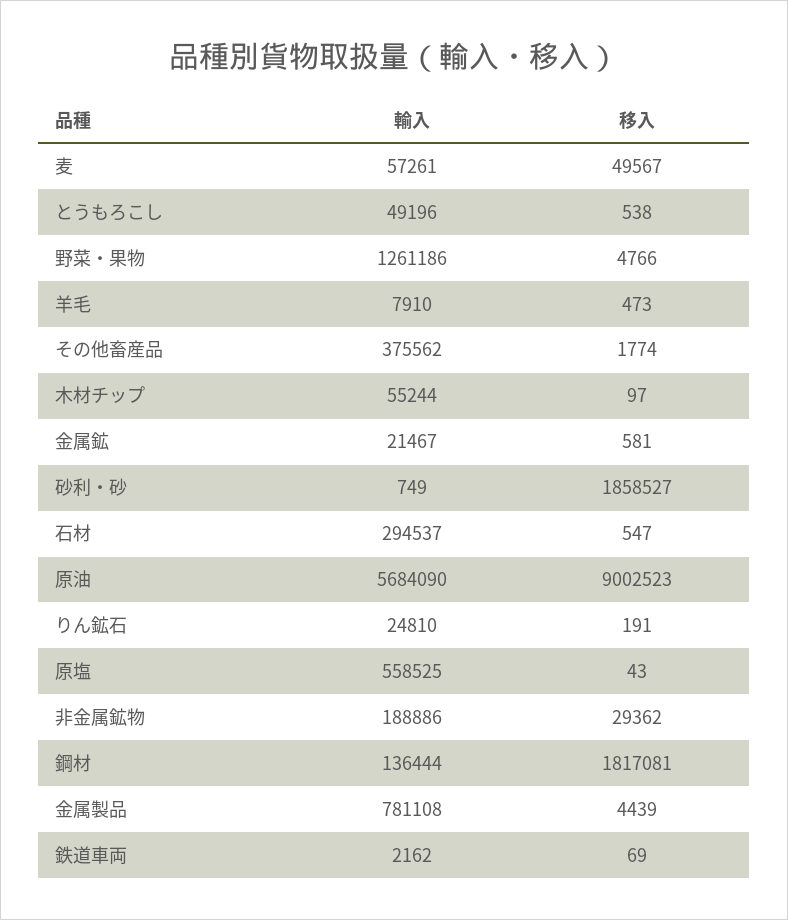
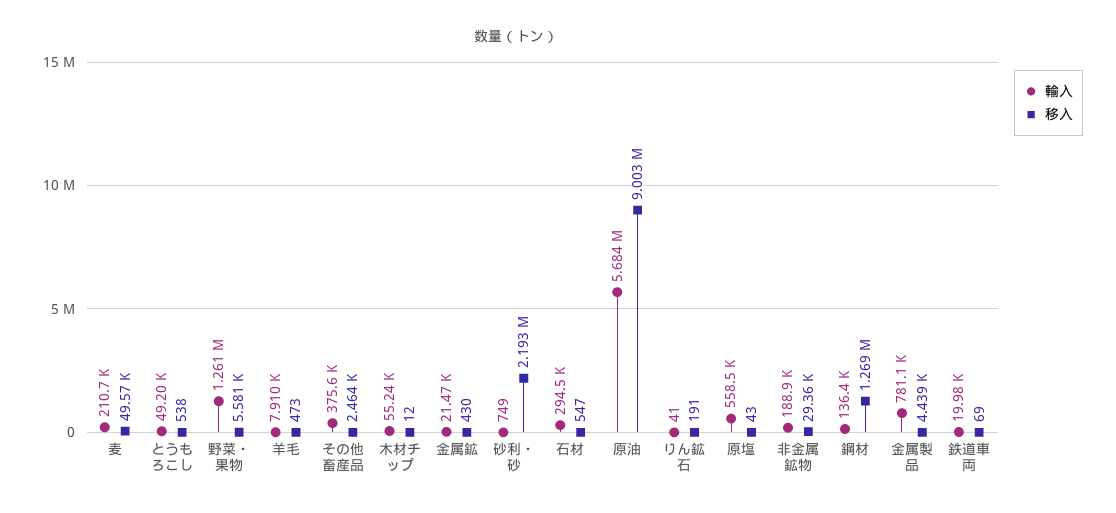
輸入, 麦: 57261 -> 210700
移入, 野菜・果物: 4766 -> 5581
移入, その他畜産品: 1774 -> 2464
移入, 木材チップ: 97 -> 12
移入, 金属鉱: 581 -> 430
移入, 砂利・砂: 1858527 -> 2193000
輸入, りん鉱石: 24810 -> 41
移入, 鋼材: 1817081 -> 1269000
輸入, 鉄道車両: 2162 -> 19980

